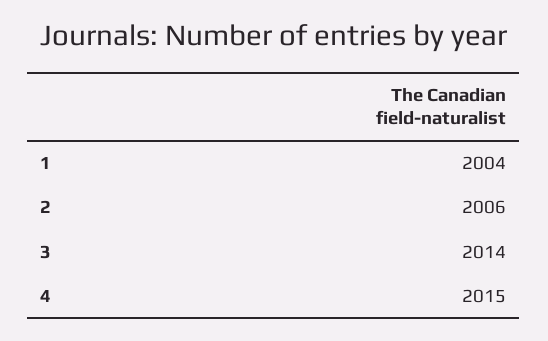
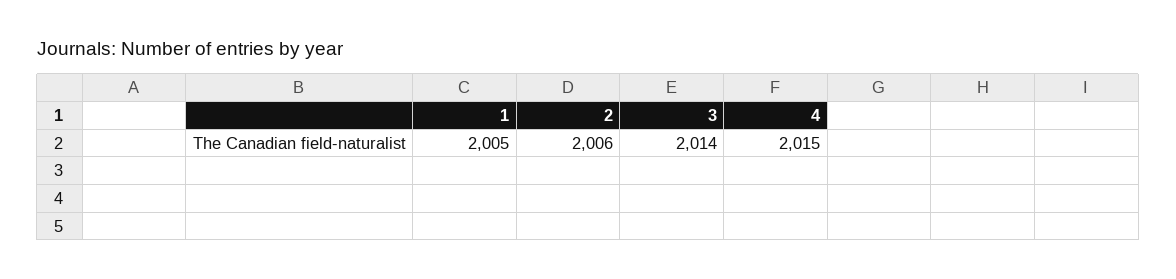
1: 2004 -> 2005

